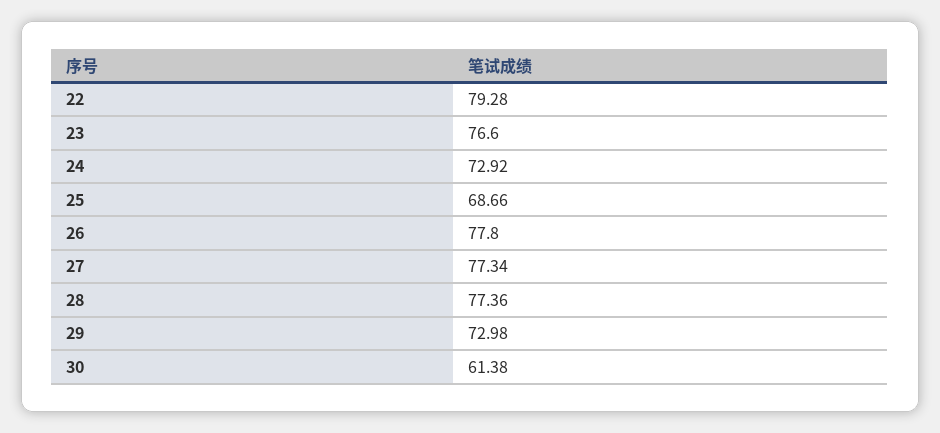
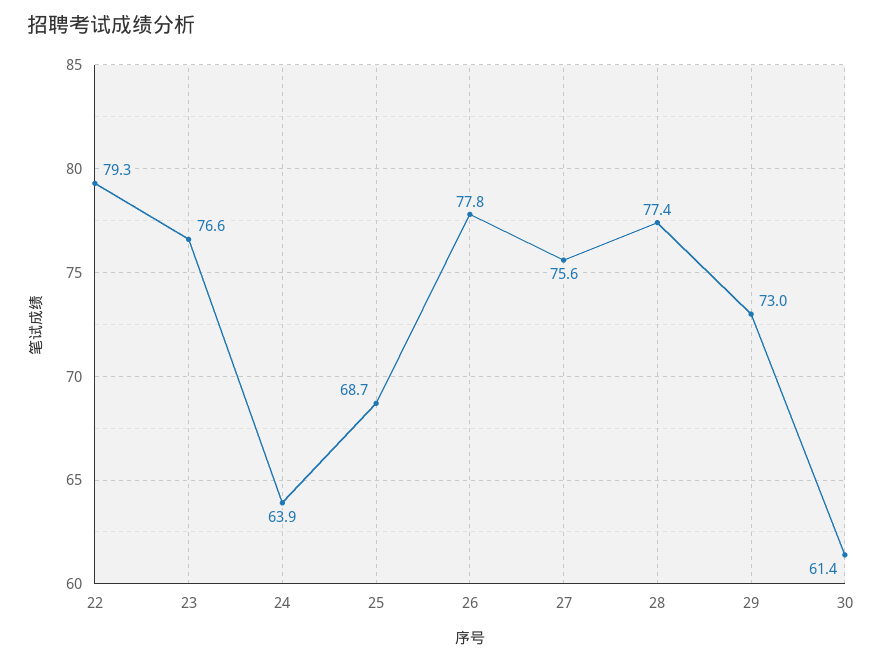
24: 72.92 -> 63.9
27: 77.34 -> 75.6

